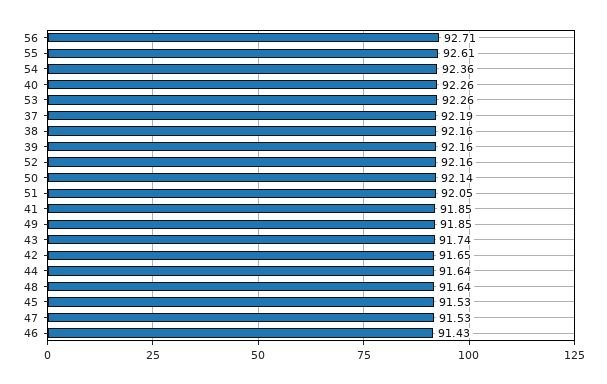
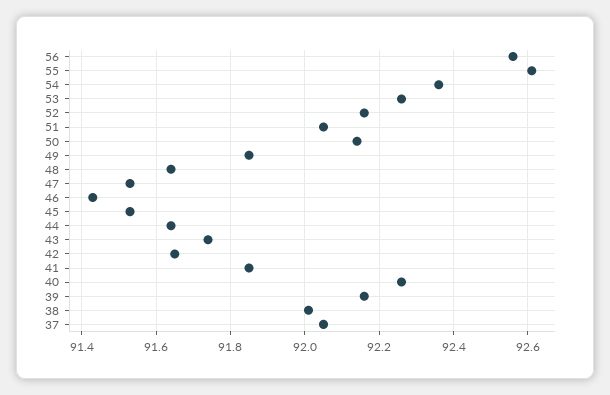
56: 92.71 -> 92.55
37: 92.19 -> 92.05
38: 92.16 -> 92

